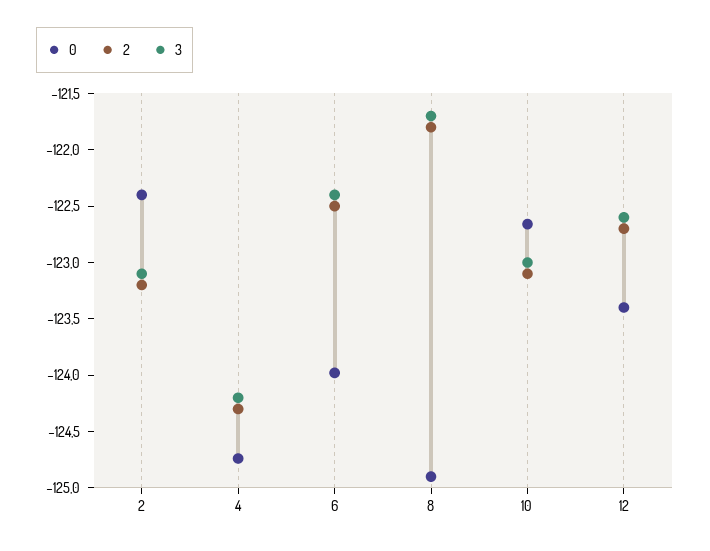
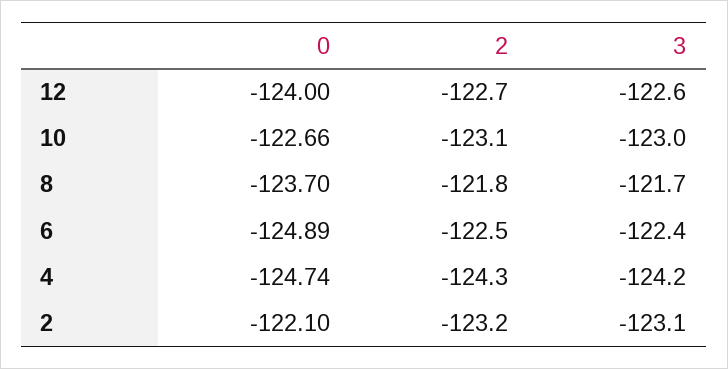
0, 2: -122.4 -> -122.1
0, 6: -124 -> -124.89
0, 8: -124.9 -> -123.7
0, 12: -123.4 -> -124

